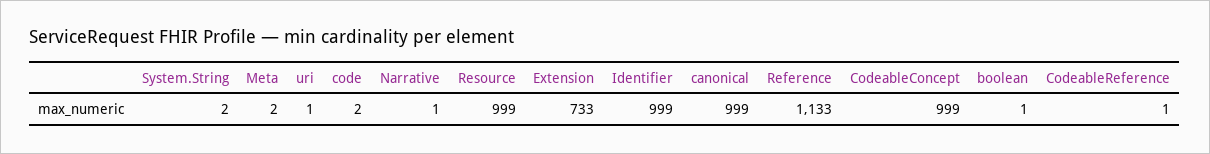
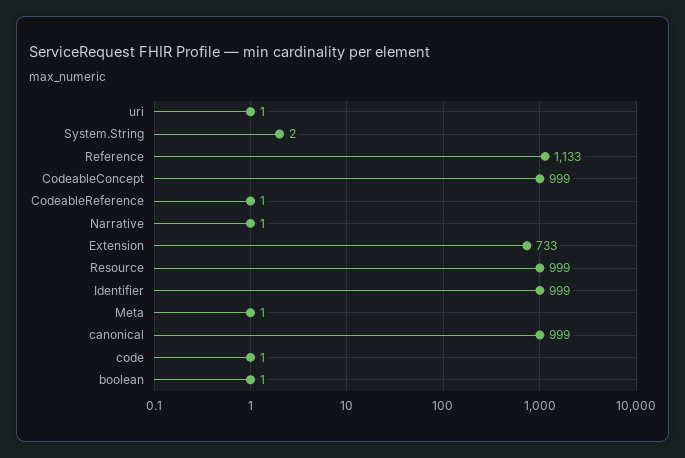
Meta: 2 -> 1
code: 2 -> 1

